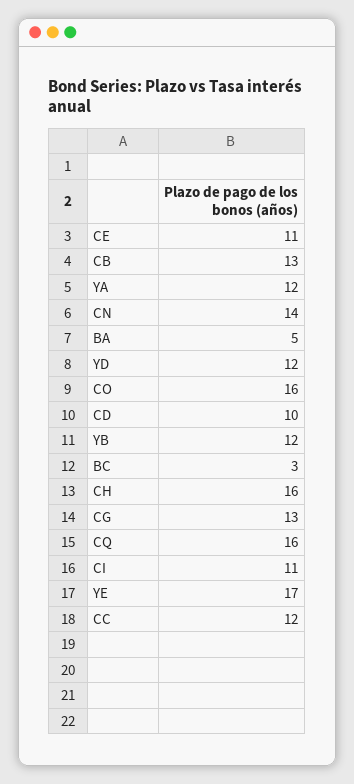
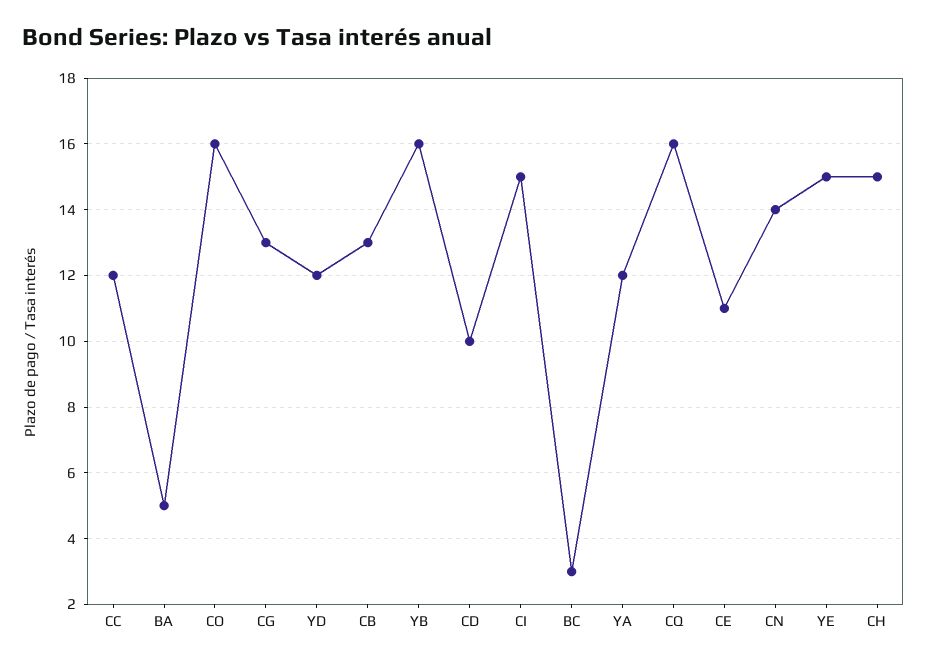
YB: 12 -> 16
CH: 16 -> 15
CI: 11 -> 15
YE: 17 -> 15

